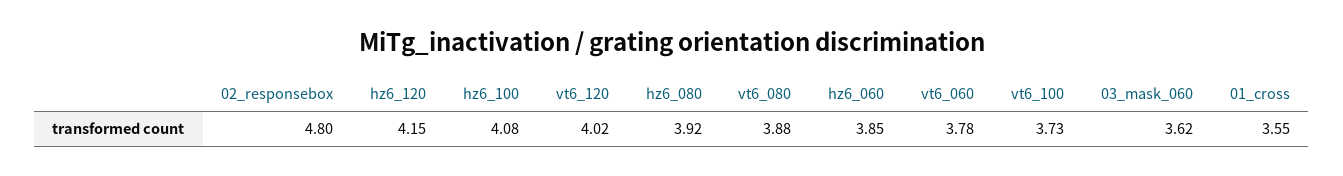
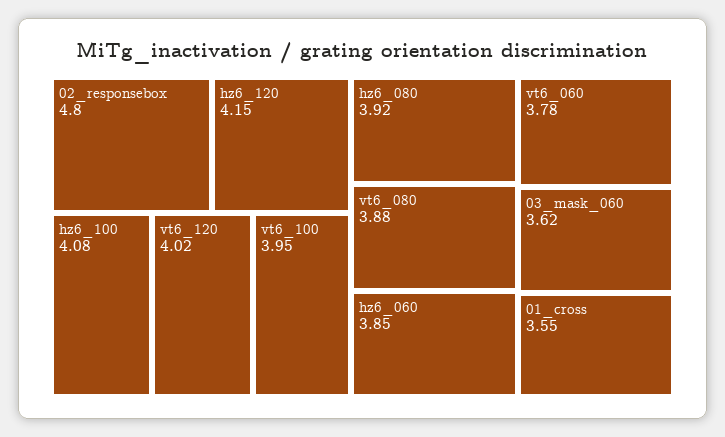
vt6_100: 3.73 -> 3.95

